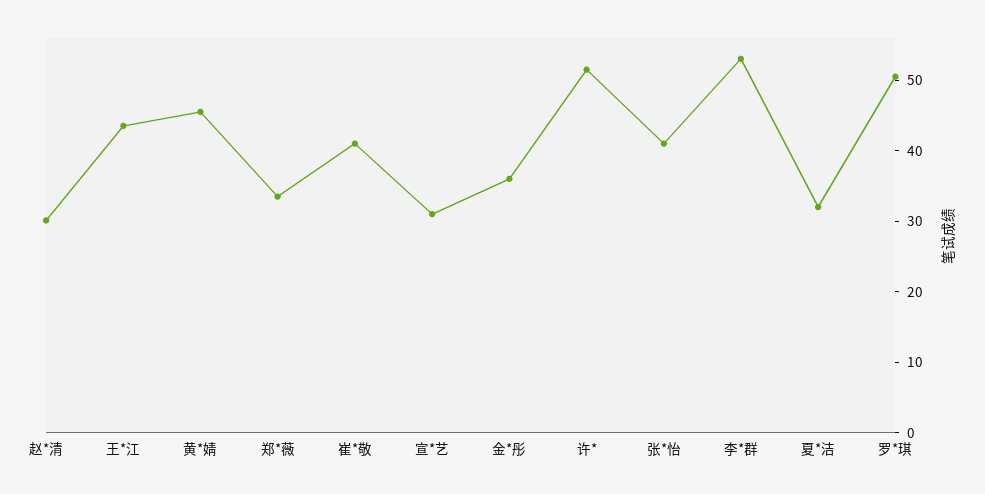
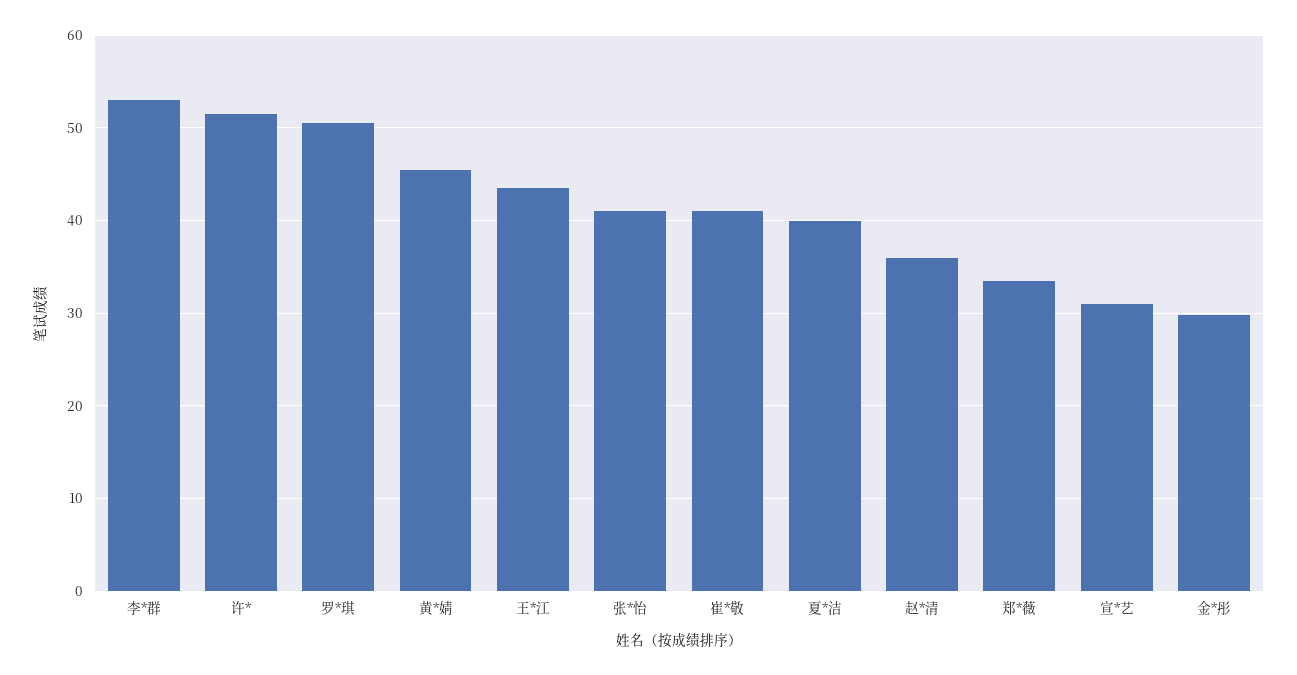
赵*清: 30 -> 36
金*彤: 36 -> 30
夏*洁: 32 -> 40

